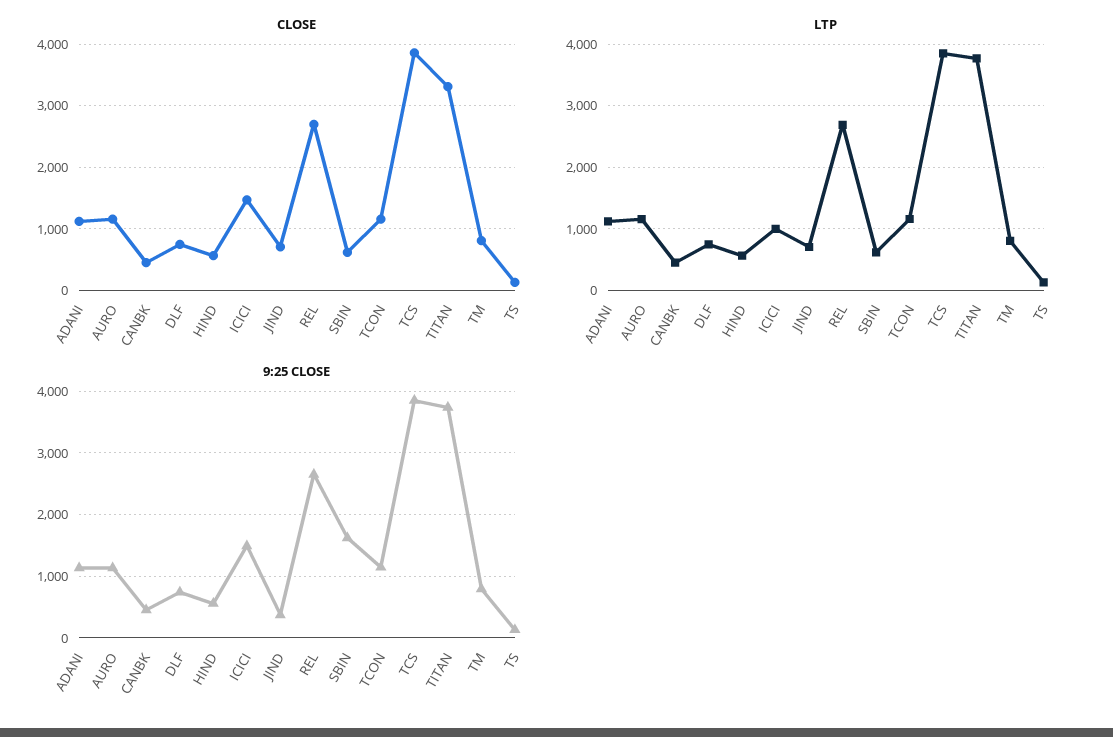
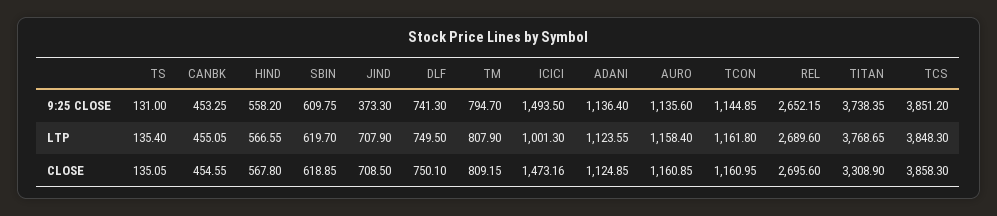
9:25 CLOSE, SBIN: 1600 -> 609.75

